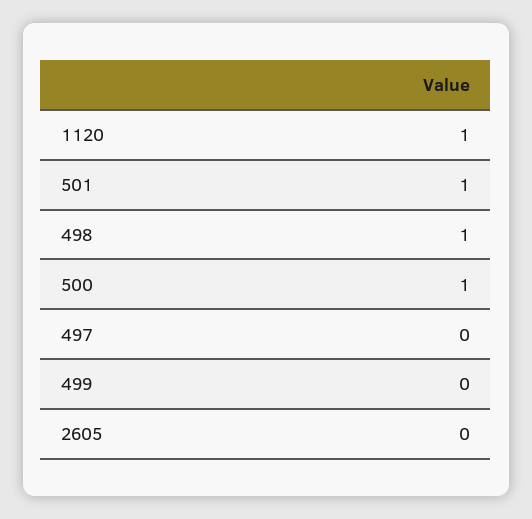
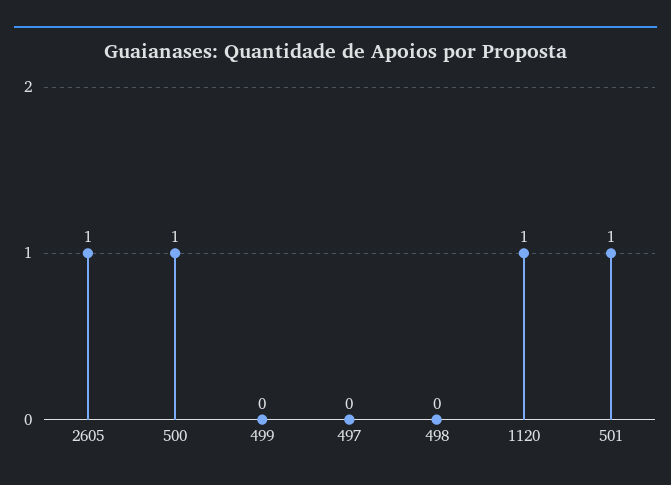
498: 1 -> 0
2605: 0 -> 1

